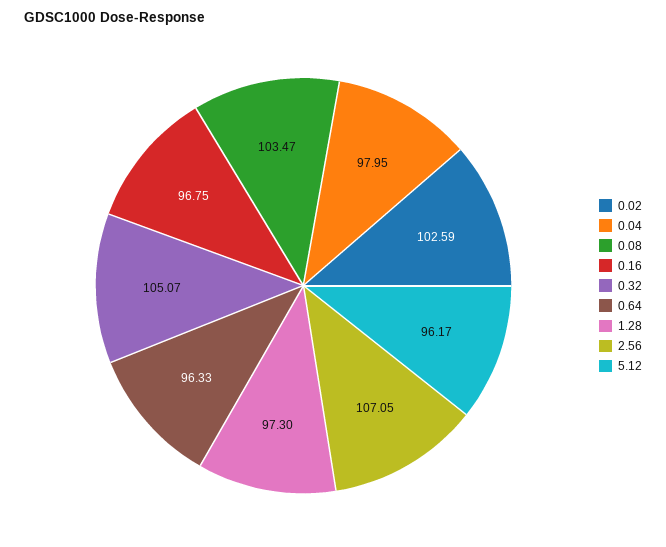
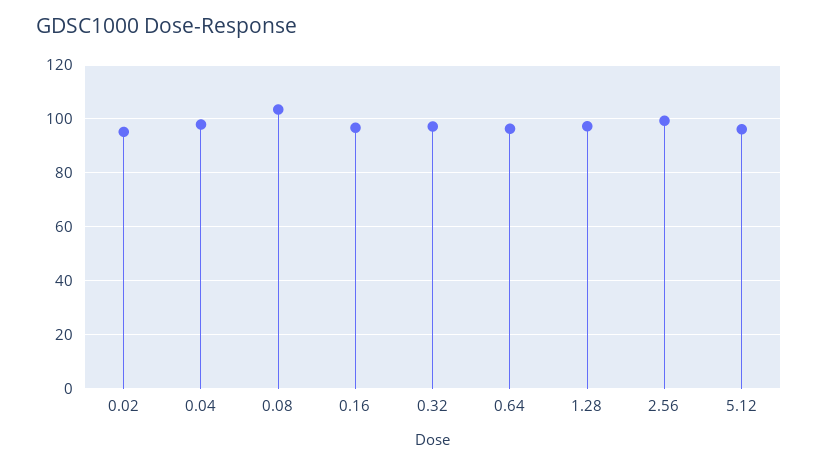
0.02: 102.59 -> 95
0.32: 105.07 -> 97.5
2.56: 107.05 -> 100

